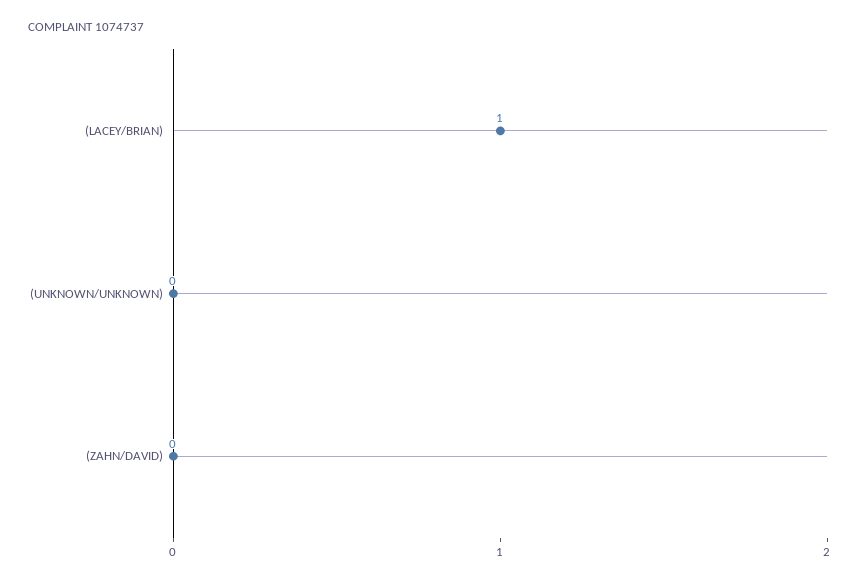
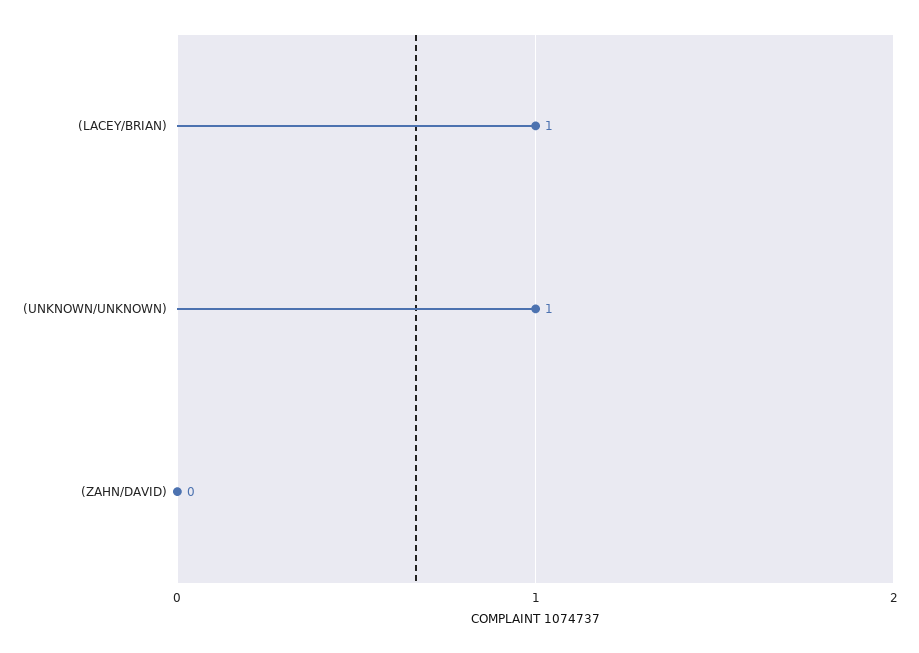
(UNKNOWN/UNKNOWN): 0 -> 1

